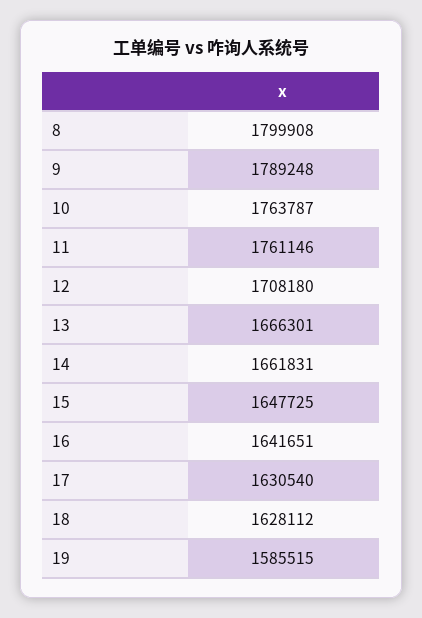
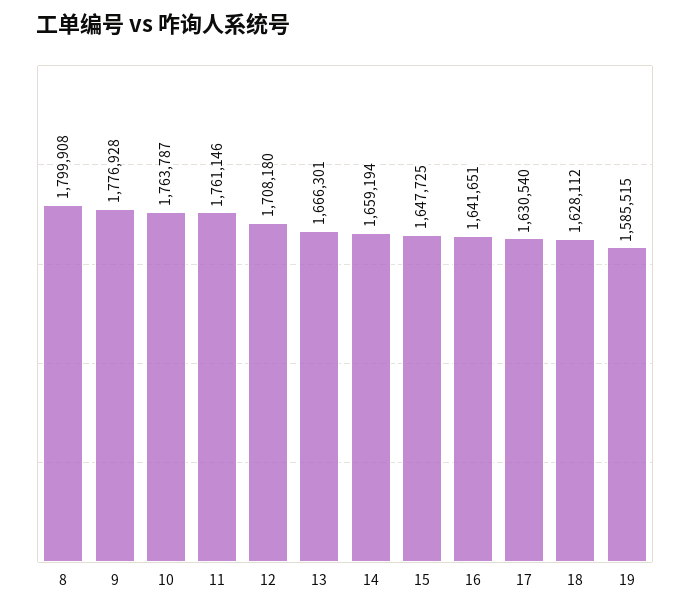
9: 1789248 -> 1776928
14: 1661831 -> 1659194

